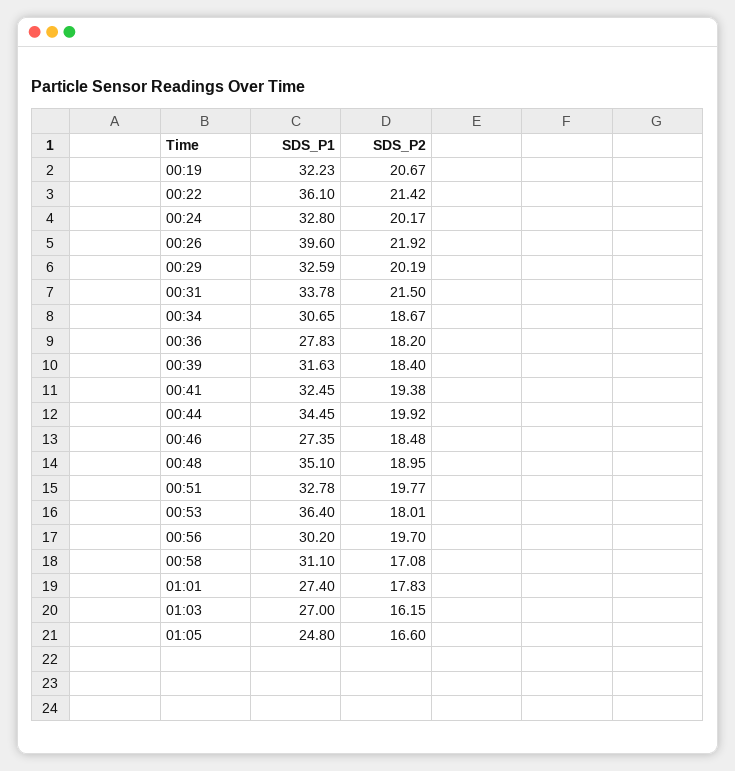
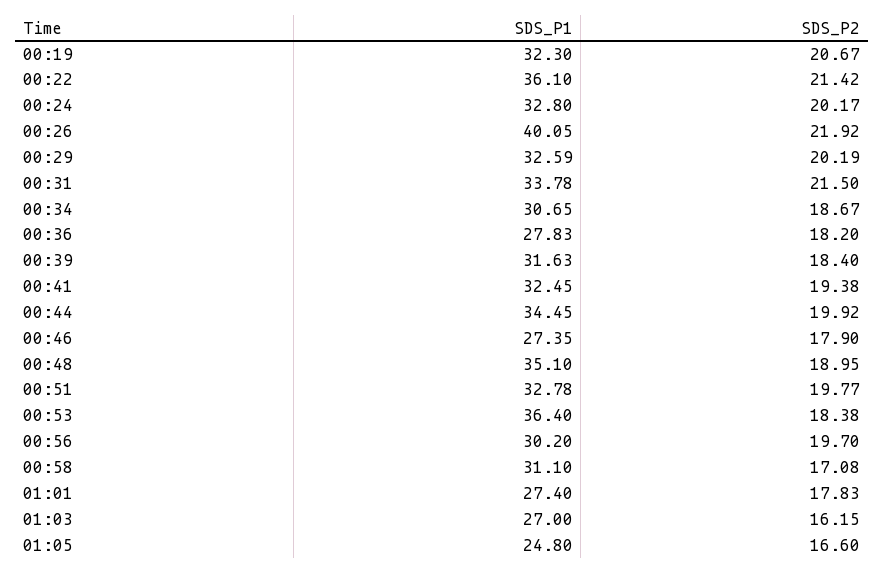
SDS_P1, 00:19: 32.23 -> 32.3
SDS_P1, 00:26: 39.6 -> 40.05
SDS_P2, 00:46: 18.48 -> 17.9
SDS_P2, 00:53: 18.01 -> 18.38

